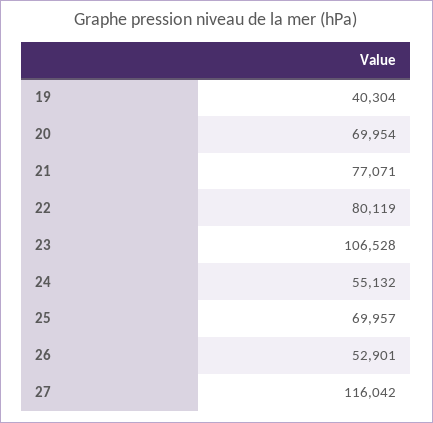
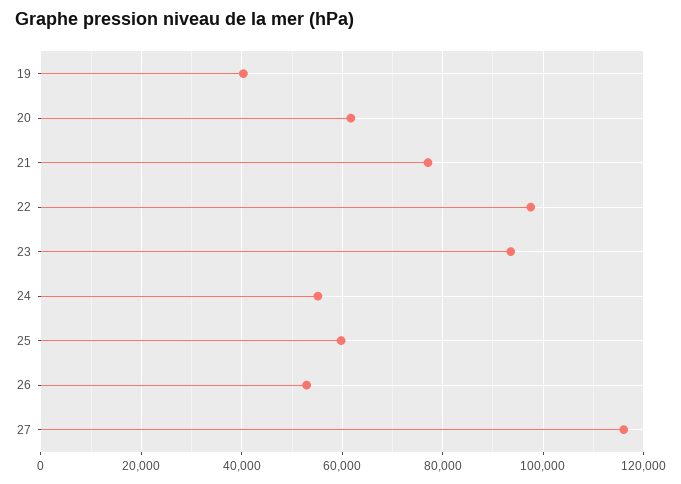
20: 69954 -> 62000
22: 80119 -> 98000
23: 106528 -> 94000
25: 69957 -> 60000

